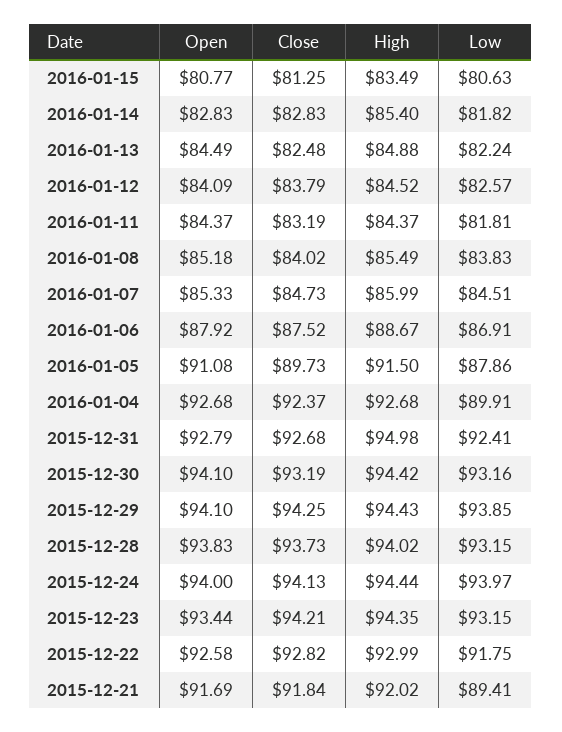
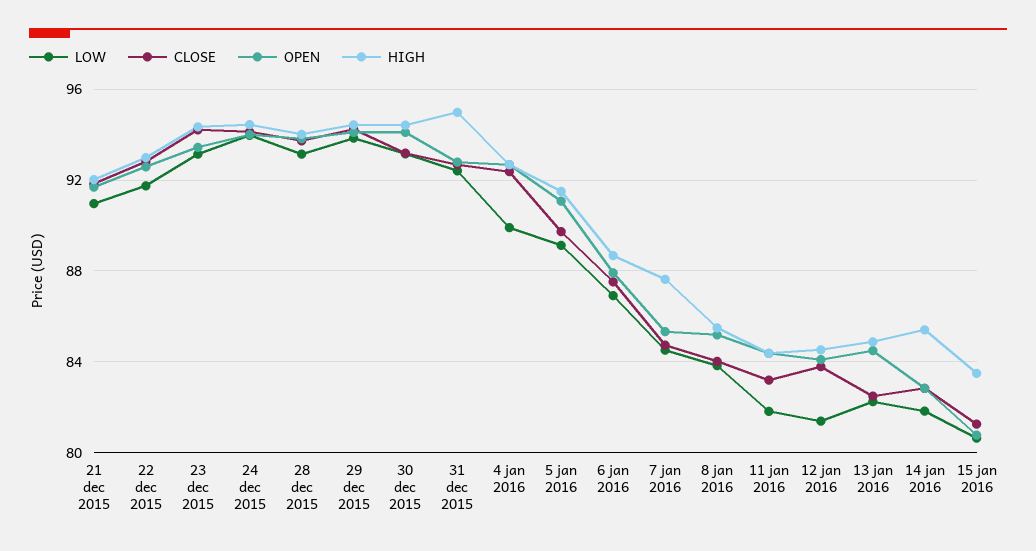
Low, 2016-01-12: 82.57 -> 81.5
High, 2016-01-07: 85.99 -> 87.5
Low, 2016-01-05: 87.86 -> 89
Low, 2015-12-21: 89.41 -> 91

